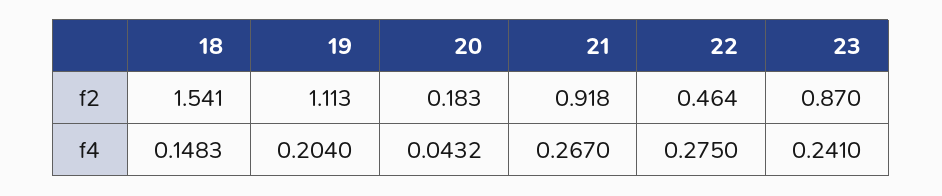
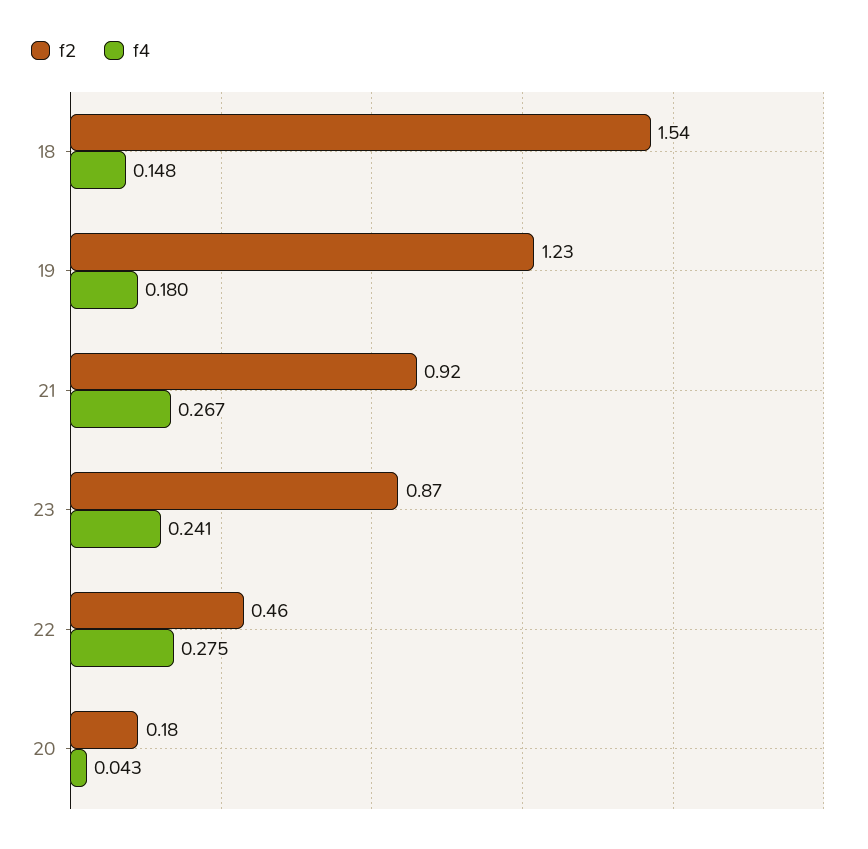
f2, 19: 1.113 -> 1.23
f4, 19: 0.204 -> 0.18

